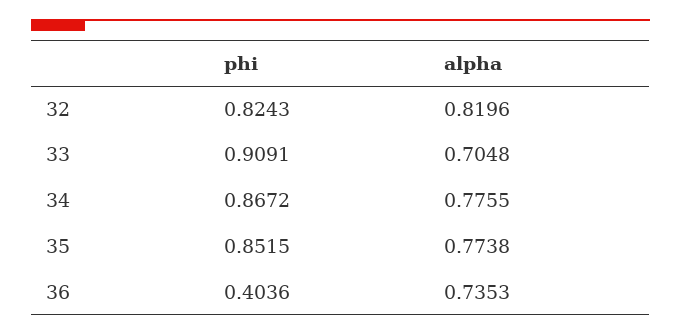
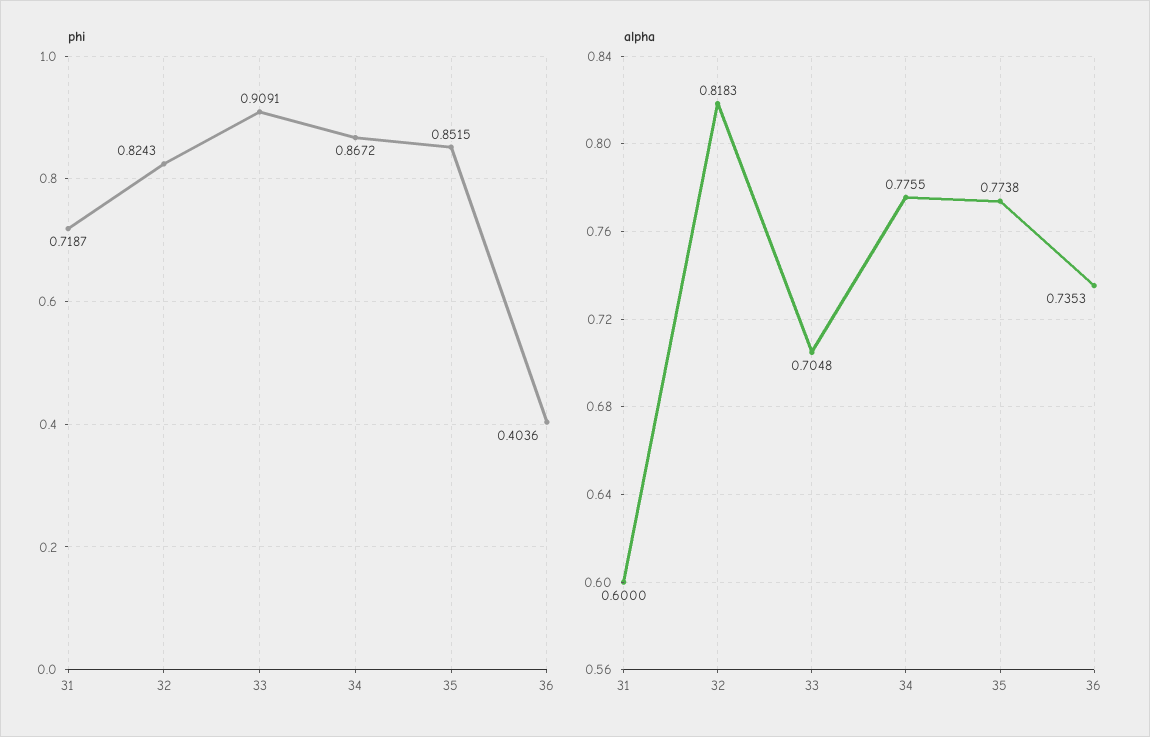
alpha, 32: 0.8196 -> 0.8183
phi, 31: none -> 0.7187
alpha, 31: none -> 0.6

